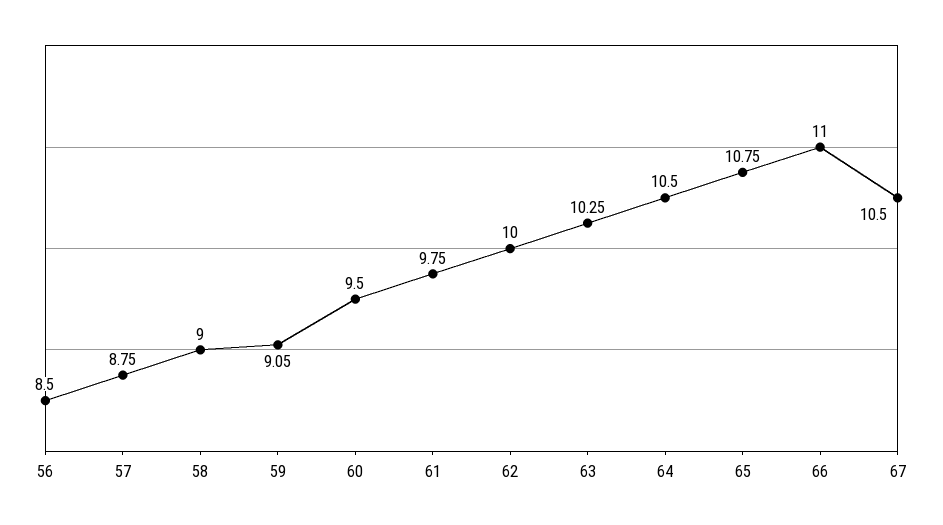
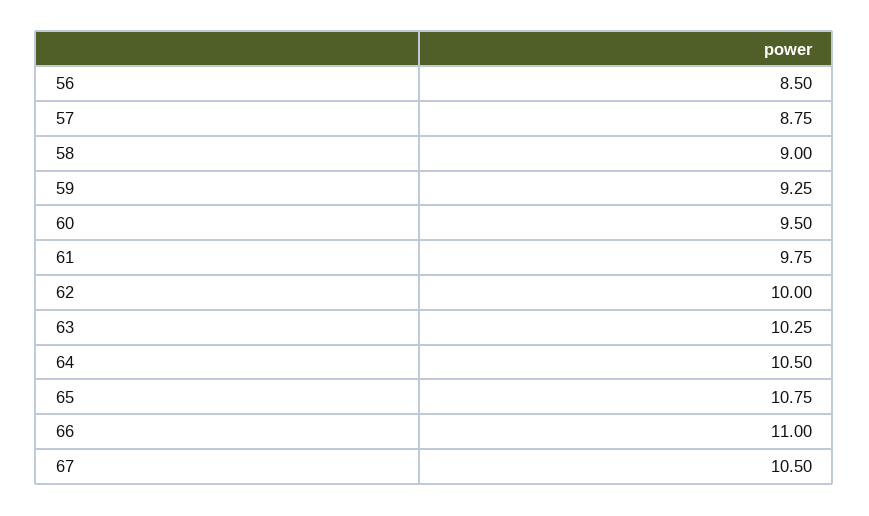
59: 9.05 -> 9.25

